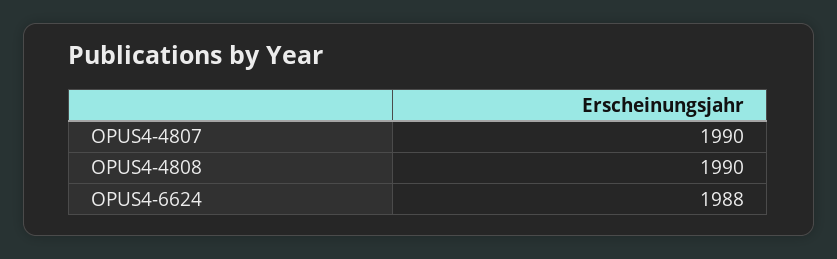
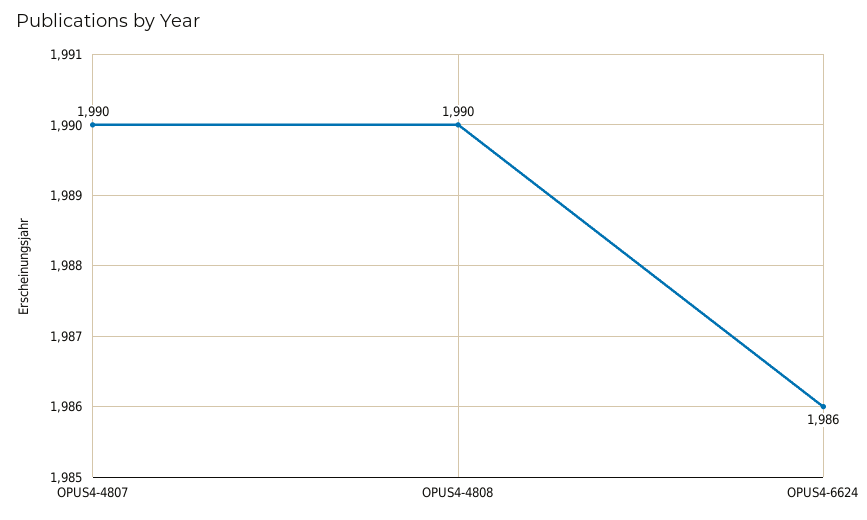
OPUS4-6624: 1988 -> 1986

